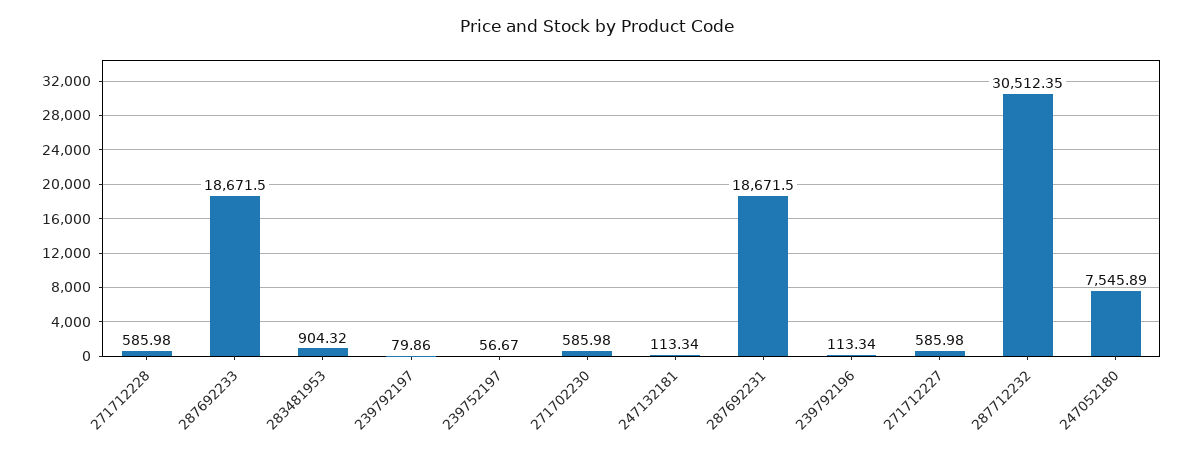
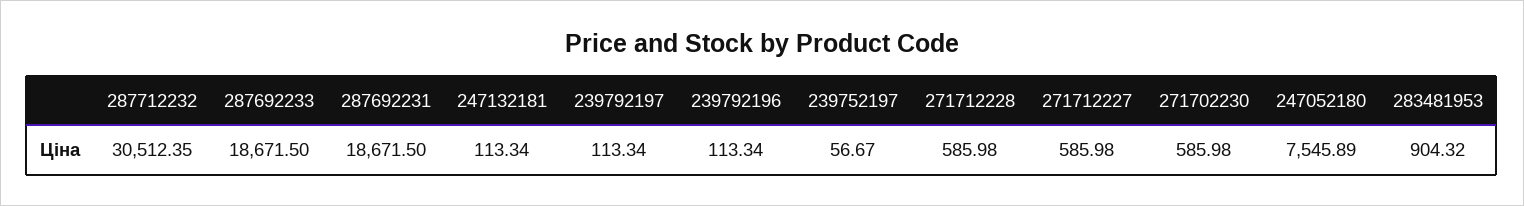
239792197: 79.86 -> 113.34

